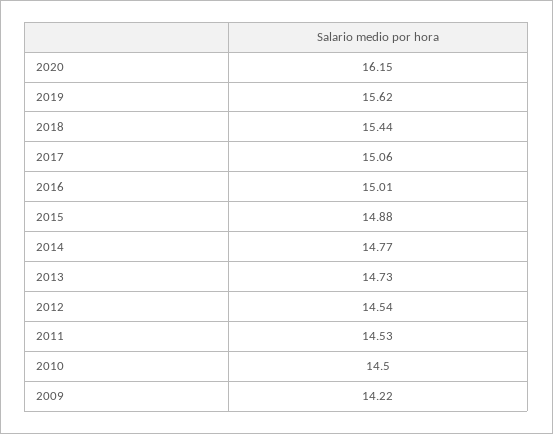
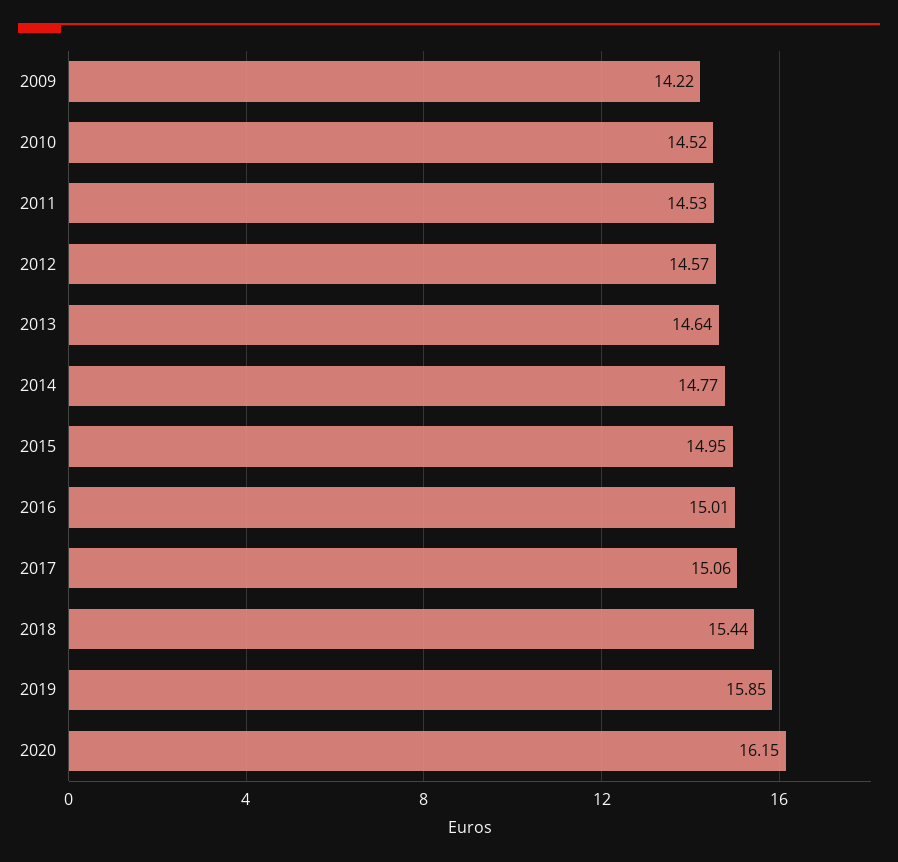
2019: 15.62 -> 15.85
2015: 14.88 -> 14.95
2013: 14.73 -> 14.64
2012: 14.54 -> 14.57
2010: 14.5 -> 14.52

